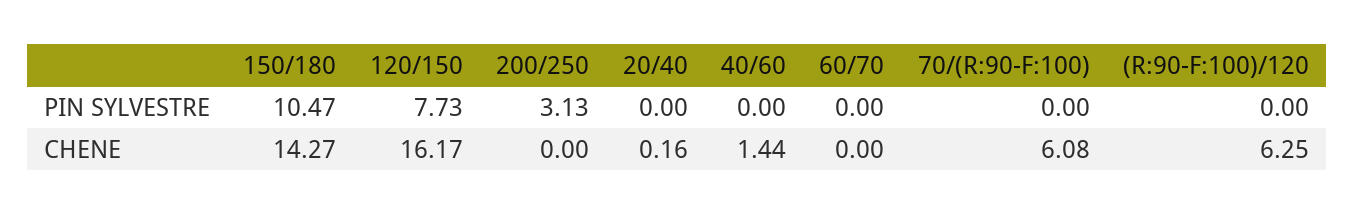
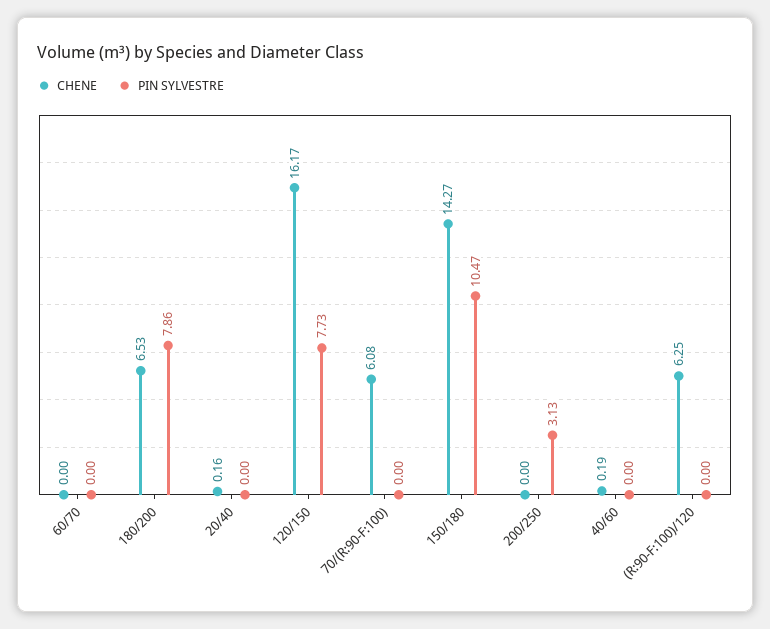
CHENE, 40/60: 1.44 -> 0.19
CHENE, 180/200: none -> 6.53
PIN SYLVESTRE, 180/200: none -> 7.86

